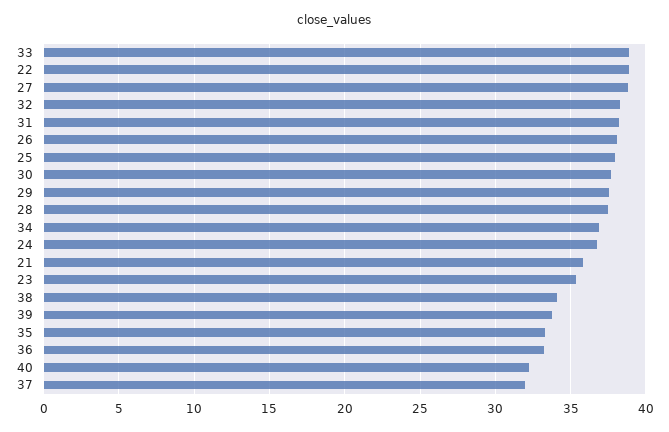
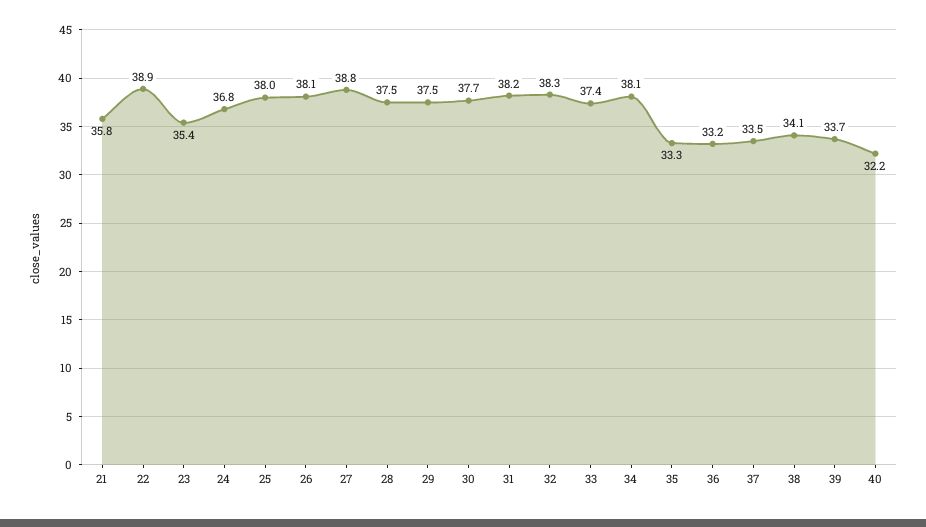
33: 39 -> 37.4
34: 37 -> 38.1
37: 32 -> 33.5

